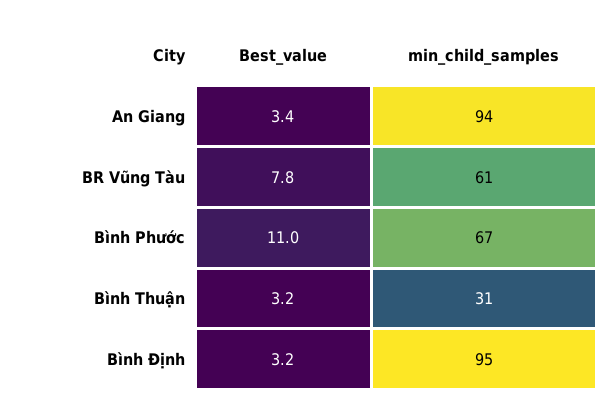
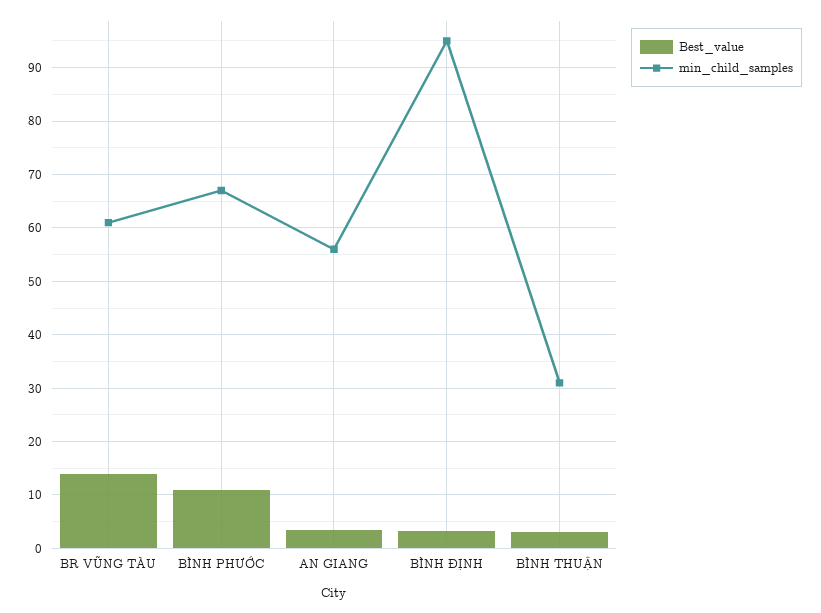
min_child_samples, An Giang: 94 -> 56
Best_value, BR Vũng Tàu: 7.8 -> 14

